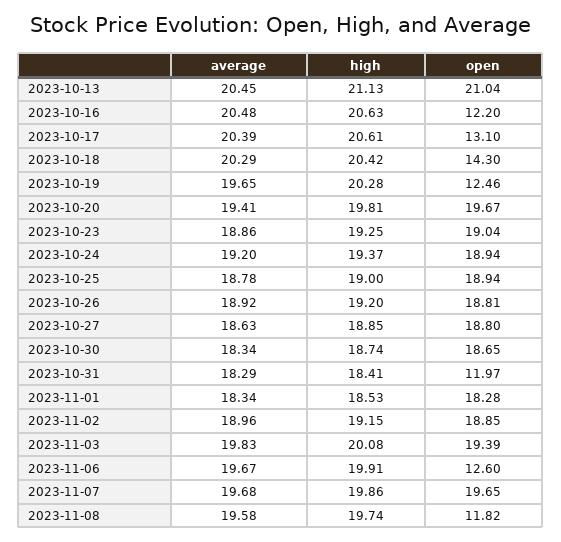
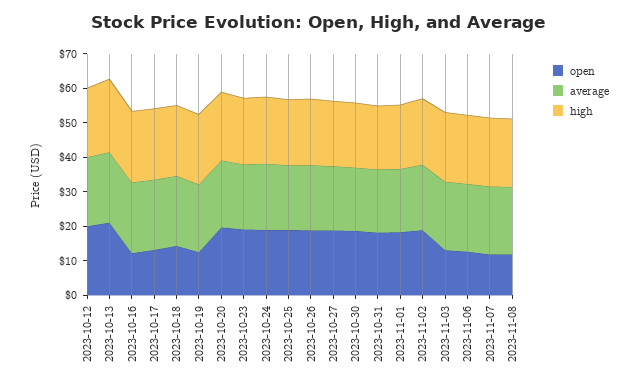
open, 2023-10-31: 11.97 -> 17.5
open, 2023-11-03: 19.39 -> 12.5
open, 2023-11-07: 19.65 -> 12.5
open, 2023-10-12: none -> 20
average, 2023-10-12: none -> 20
high, 2023-10-12: none -> 20

